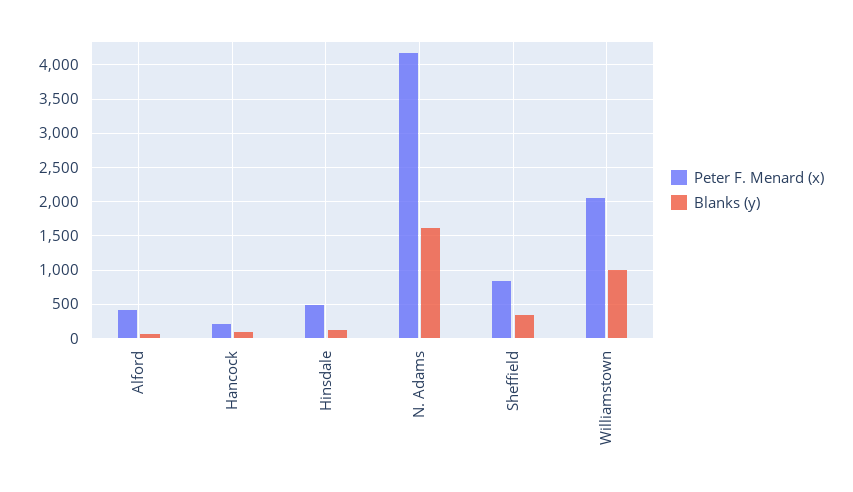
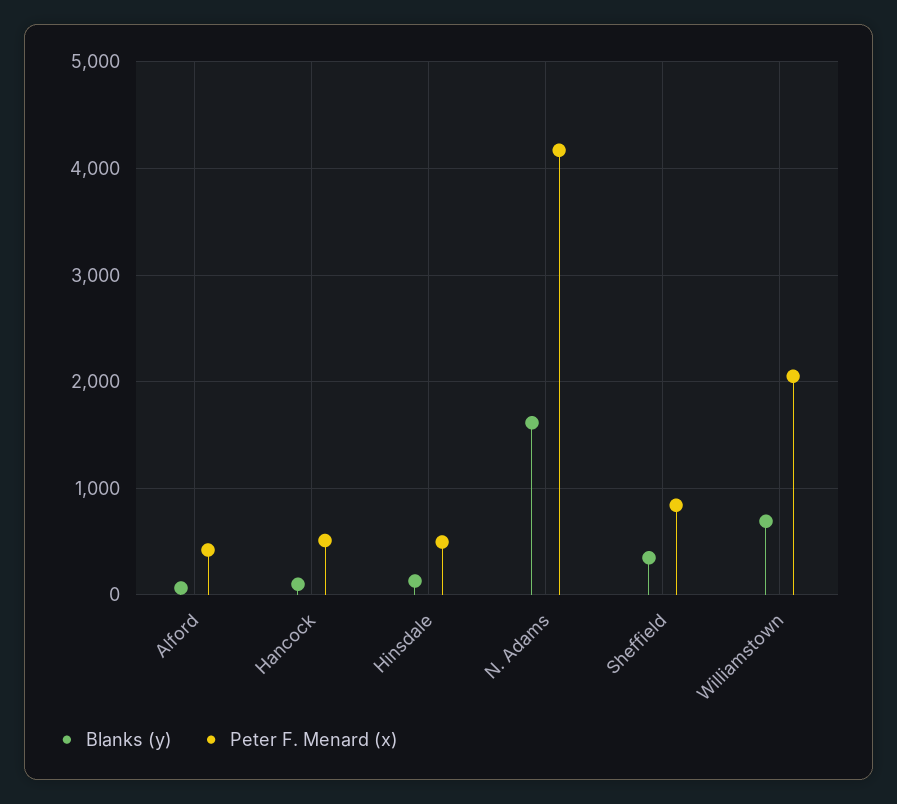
Peter F. Menard (x), Hancock: 200 -> 500
Blanks (y), Williamstown: 1000 -> 700

